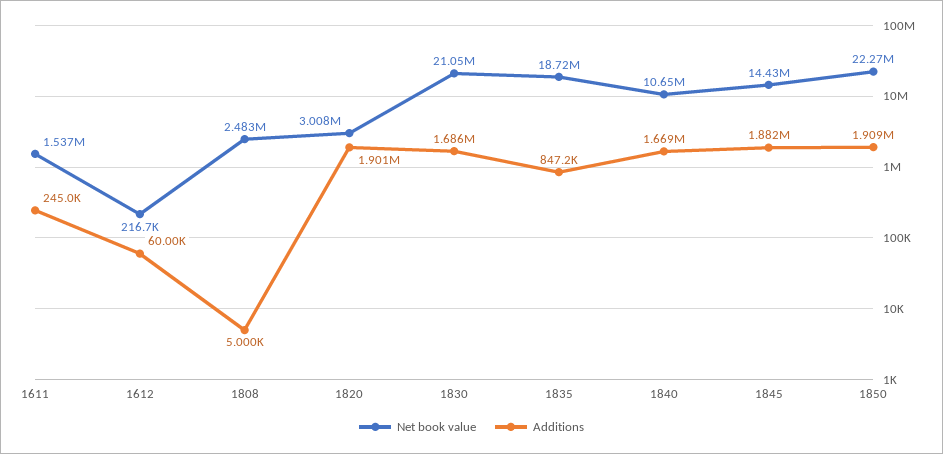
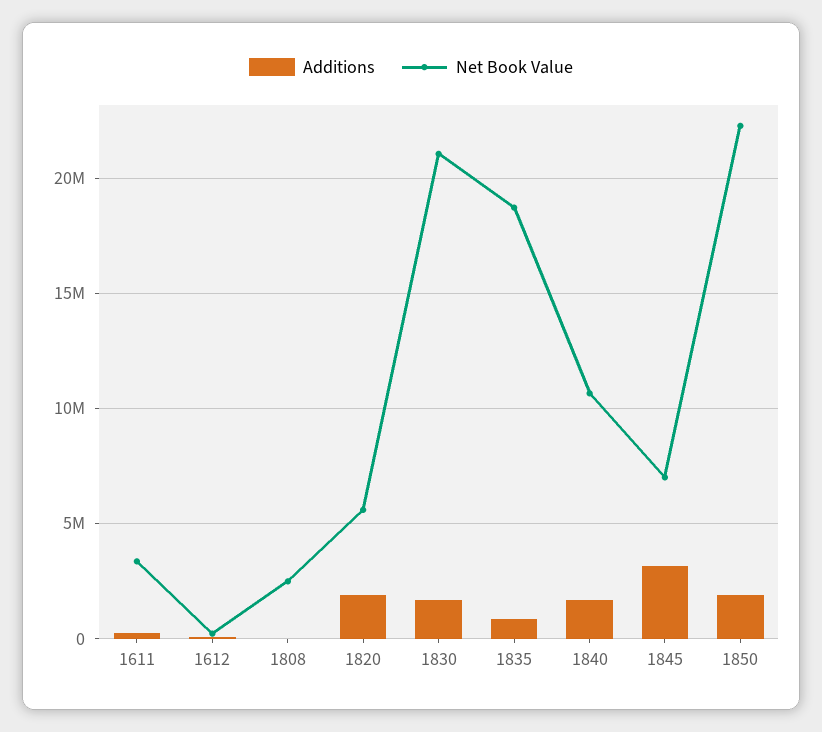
Net book value, 1611: 1537000 -> 3500000
Net book value, 1820: 3008000 -> 5500000
Net book value, 1845: 14430000 -> 7000000
Additions, 1845: 1882000 -> 3000000

